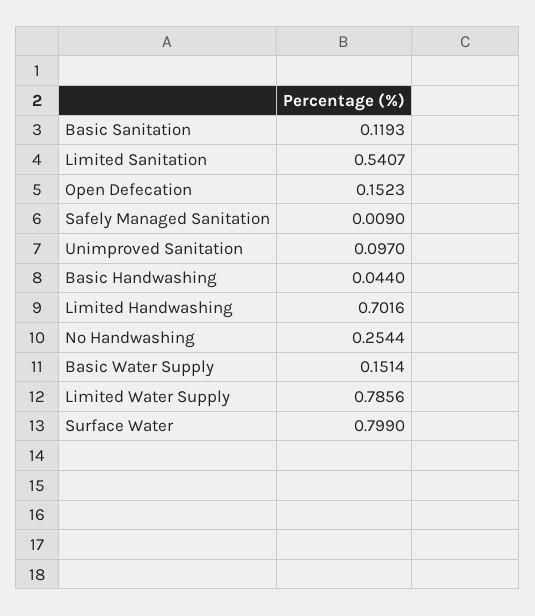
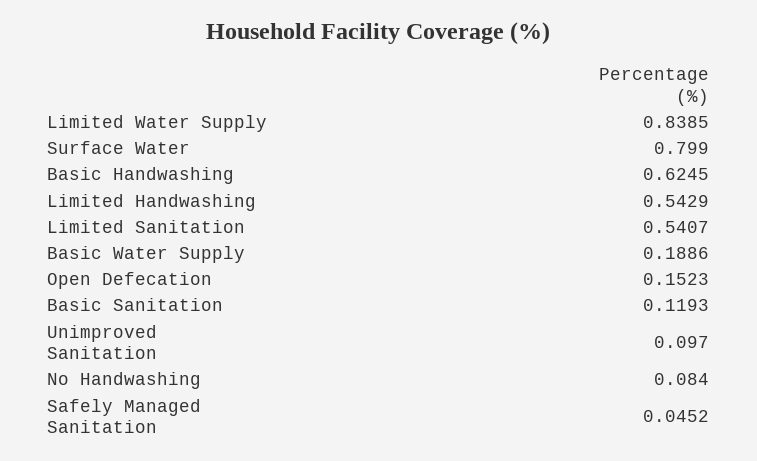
Safely Managed Sanitation: 0.009 -> 0.0452
Basic Handwashing: 0.044 -> 0.6245
Limited Handwashing: 0.7016 -> 0.5429
No Handwashing: 0.2544 -> 0.084
Basic Water Supply: 0.1514 -> 0.1886
Limited Water Supply: 0.7856 -> 0.8385

